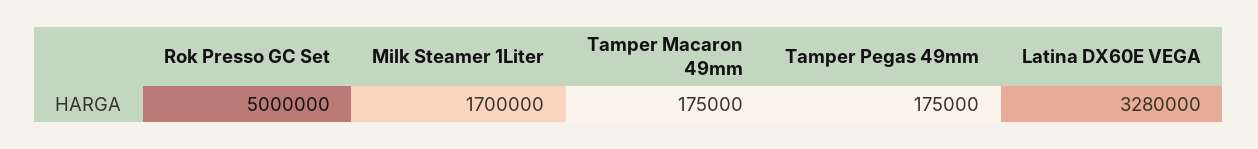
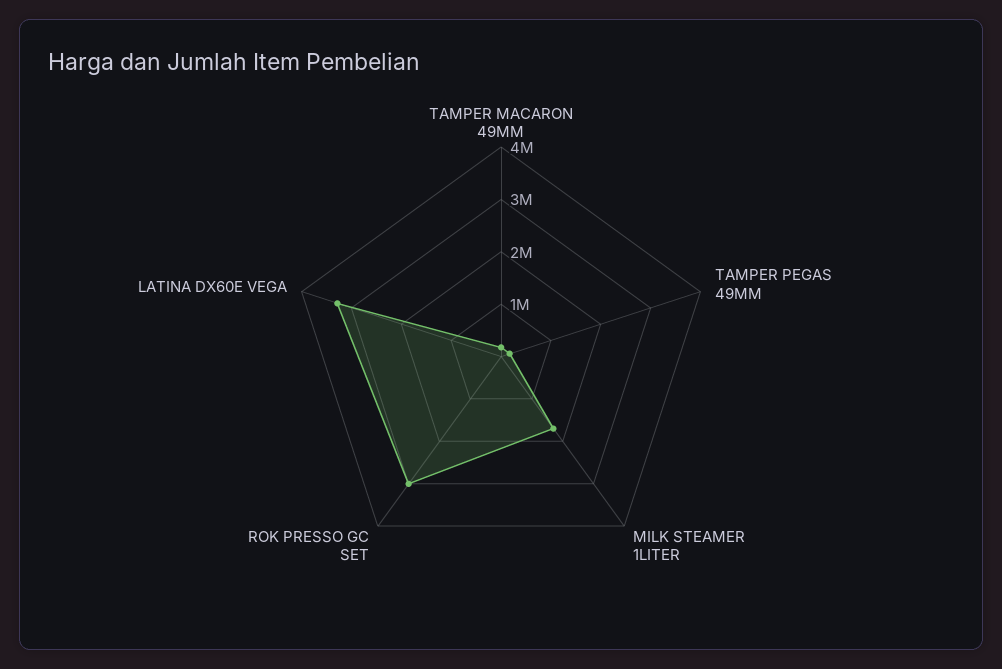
Rok Presso GC Set: 5000000 -> 3000000

